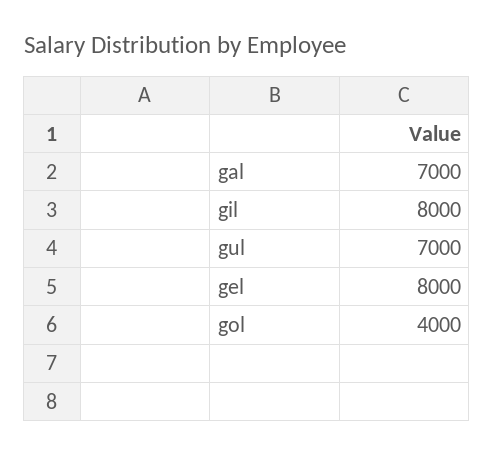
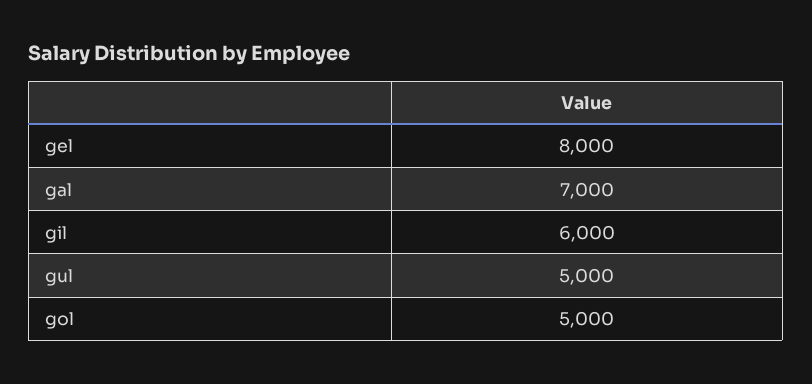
gil: 8000 -> 6000
gul: 7000 -> 5000
gol: 4000 -> 5000

